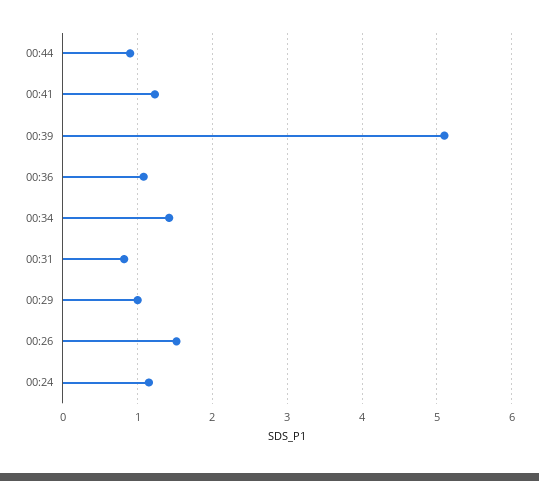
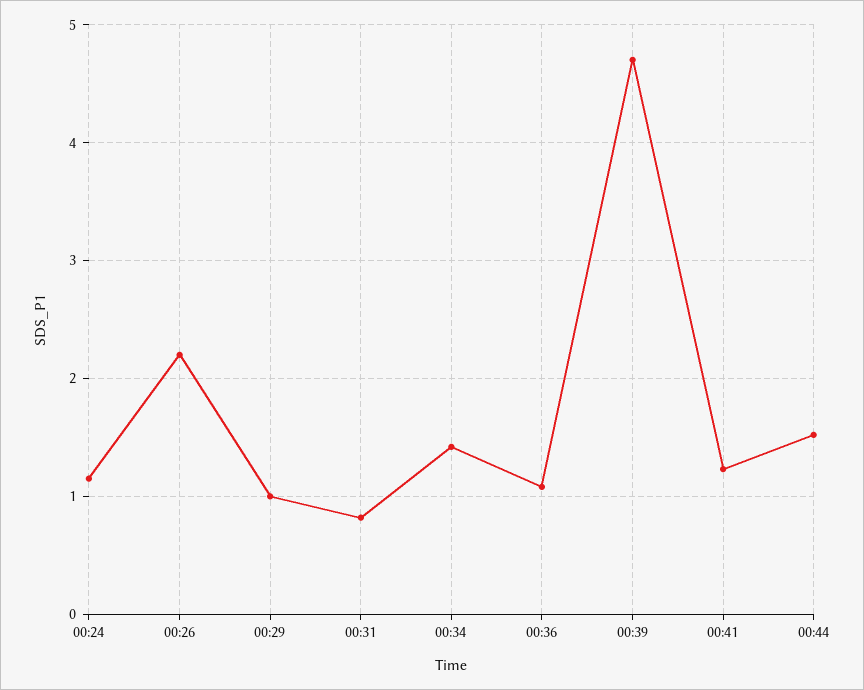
00:44: 0.9 -> 1.5
00:39: 5.1 -> 4.7
00:26: 1.5 -> 2.2

